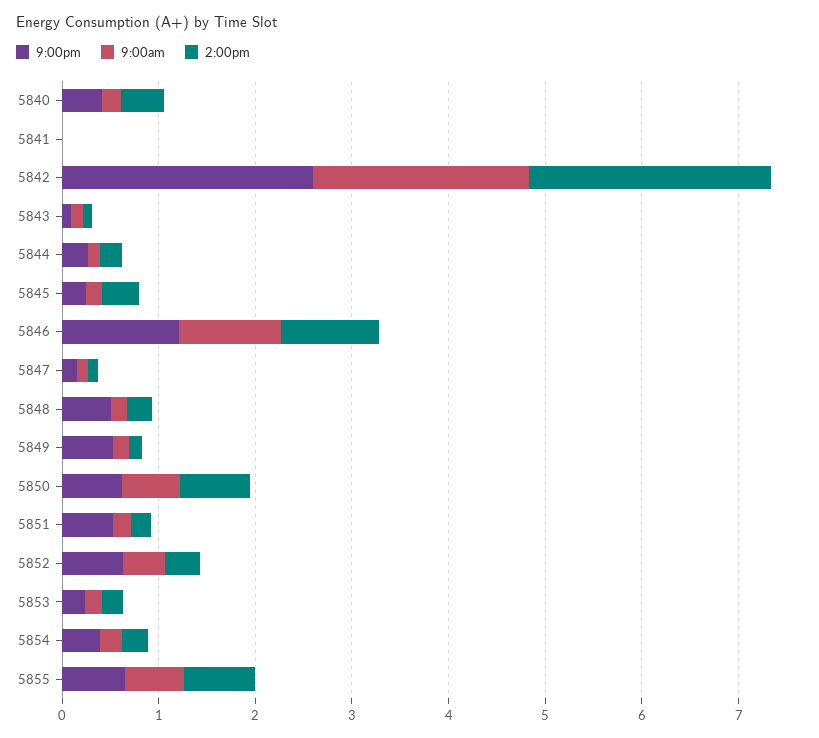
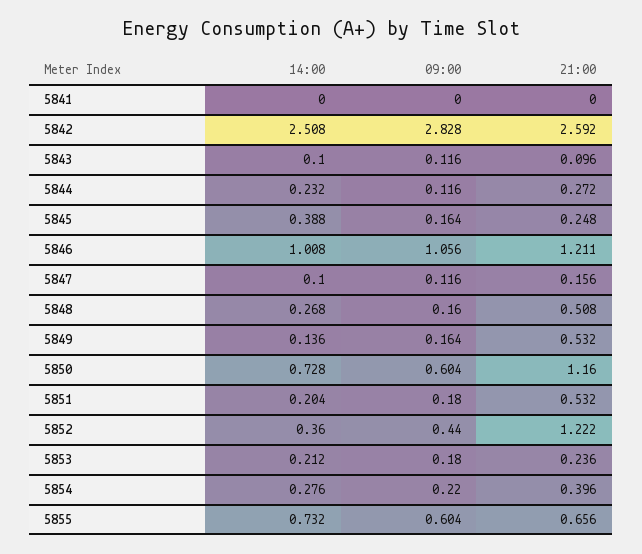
9:00pm, 5840: 0.4 -> none
9:00am, 5840: 0.2 -> none
2:00pm, 5840: 0.4 -> none
9:00am, 5842: 2.2 -> 2.828
9:00pm, 5850: 0.6 -> 1.16
9:00pm, 5852: 0.6 -> 1.222

